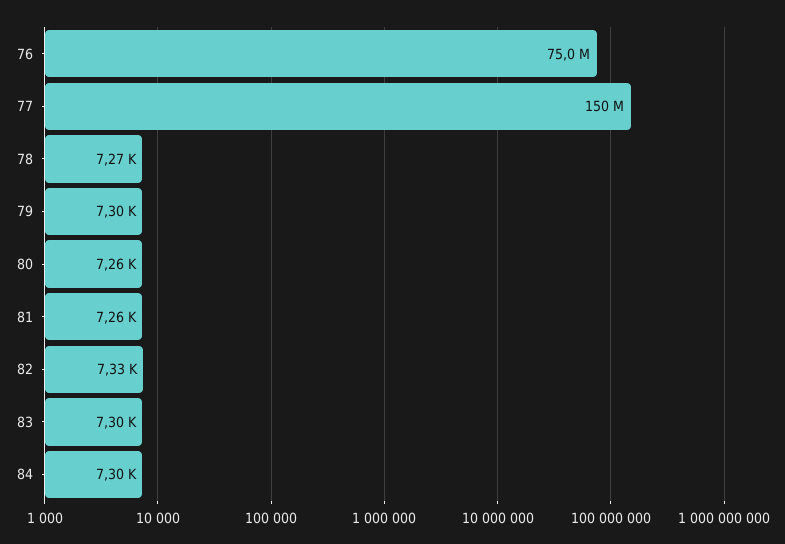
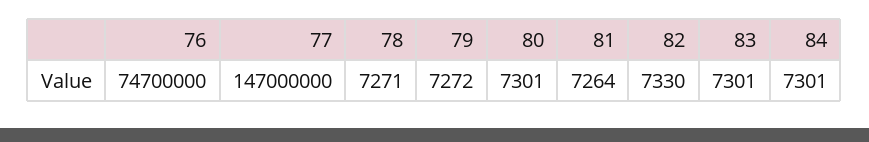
76: 75000000 -> 74700000
77: 150000000 -> 147000000
79: 7300 -> 7272
80: 7260 -> 7301

